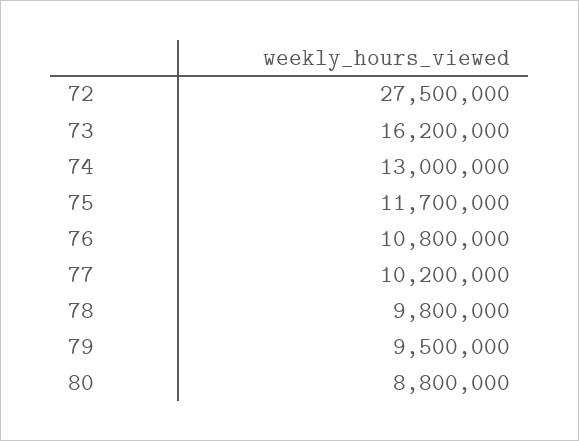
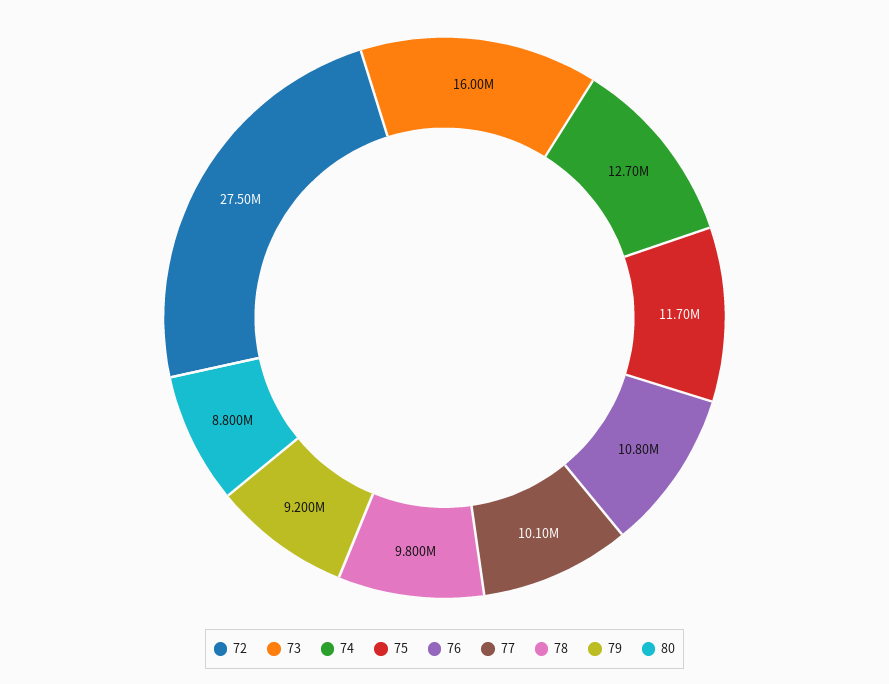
73: 16200000 -> 16000000
74: 13000000 -> 12700000
77: 10200000 -> 10100000
79: 9500000 -> 9200000

